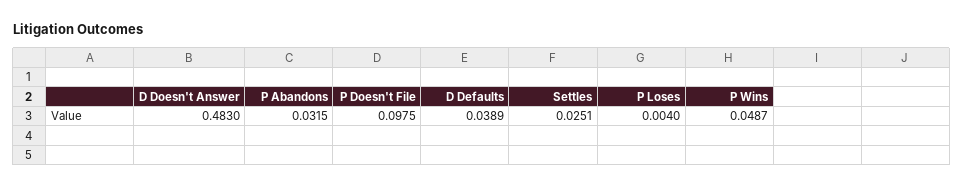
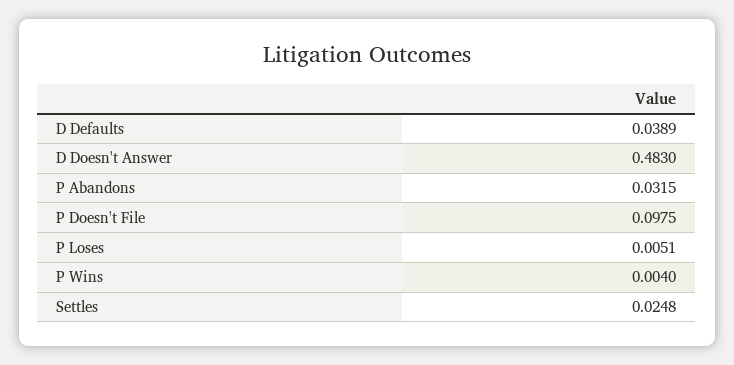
Settles: 0.0251 -> 0.0248
P Loses: 0.004 -> 0.0051
P Wins: 0.0487 -> 0.004

